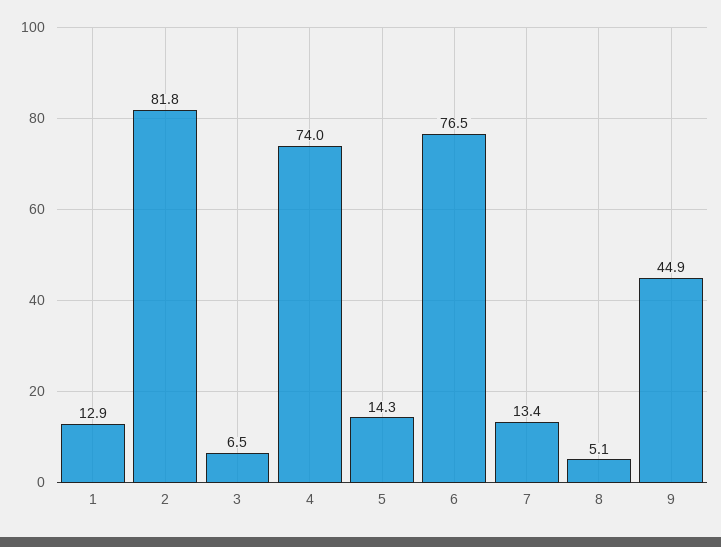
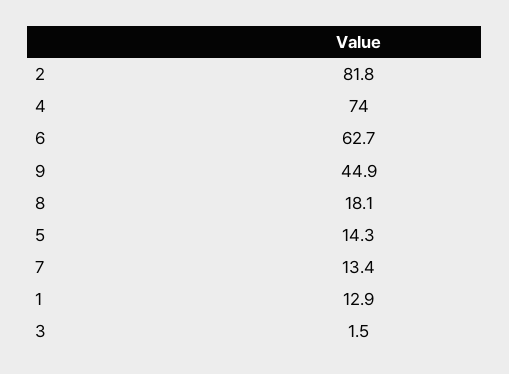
3: 6.5 -> 1.5
6: 76.5 -> 62.7
8: 5.1 -> 18.1

